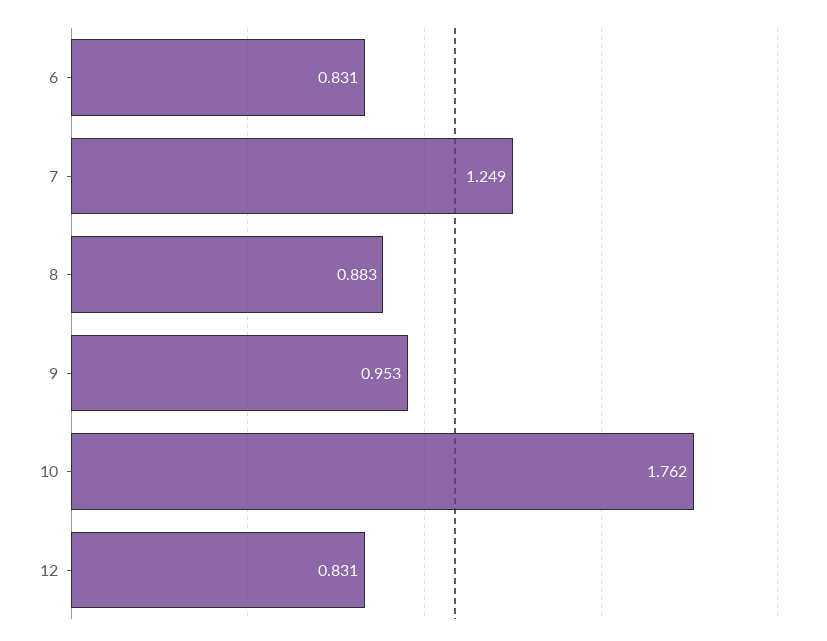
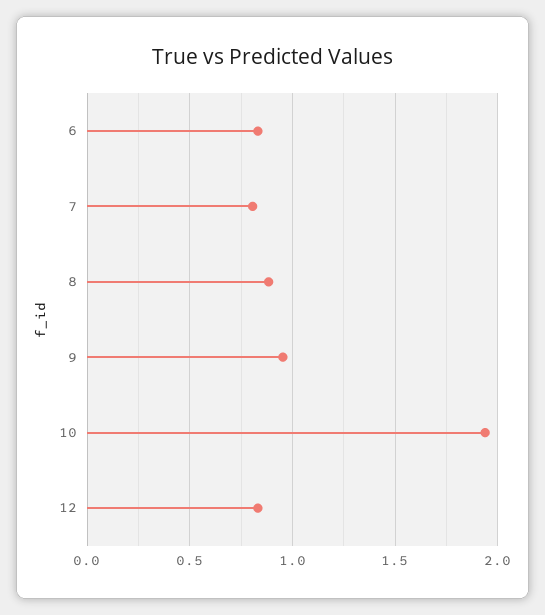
7: 1.249 -> 0.8
10: 1.762 -> 1.95

